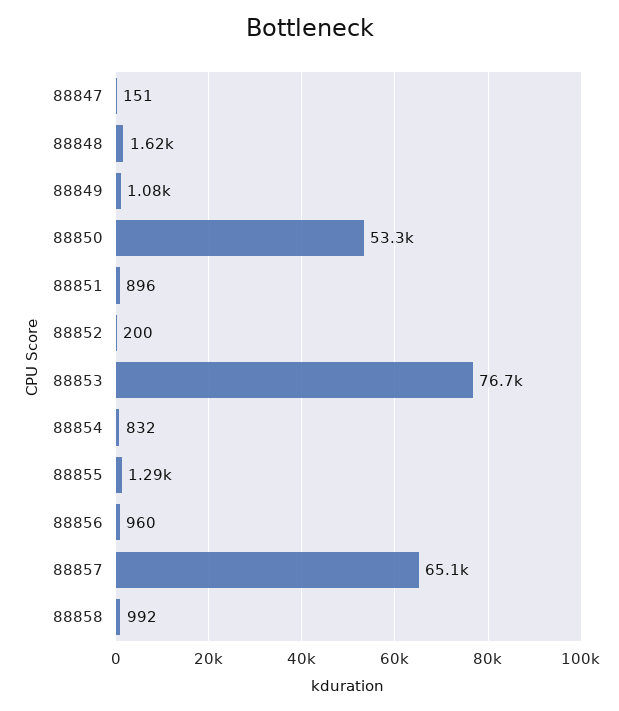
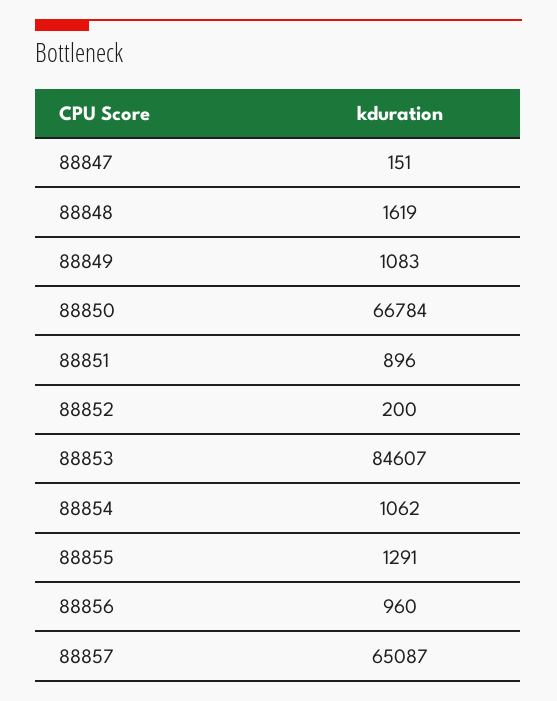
88850: 53300 -> 66784
88853: 76700 -> 84607
88854: 832 -> 1062
88858: 992 -> none

